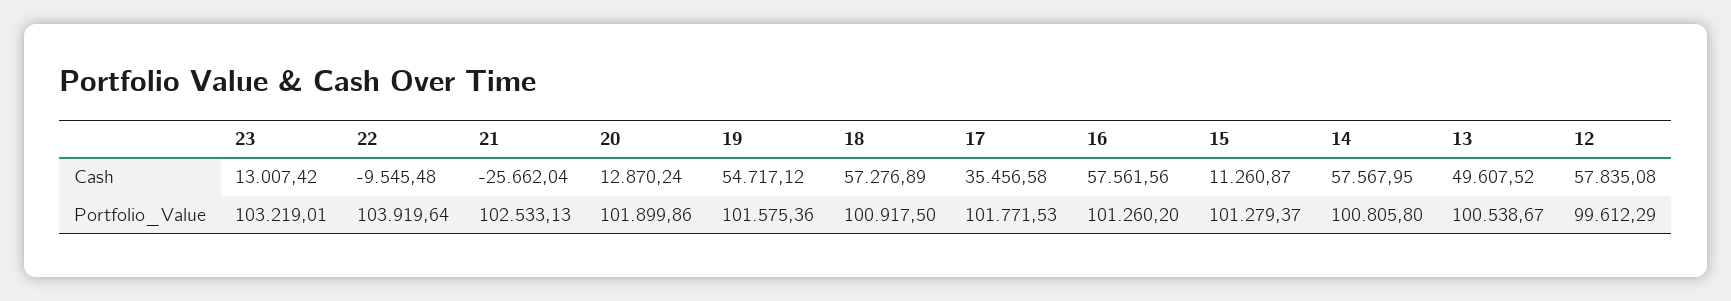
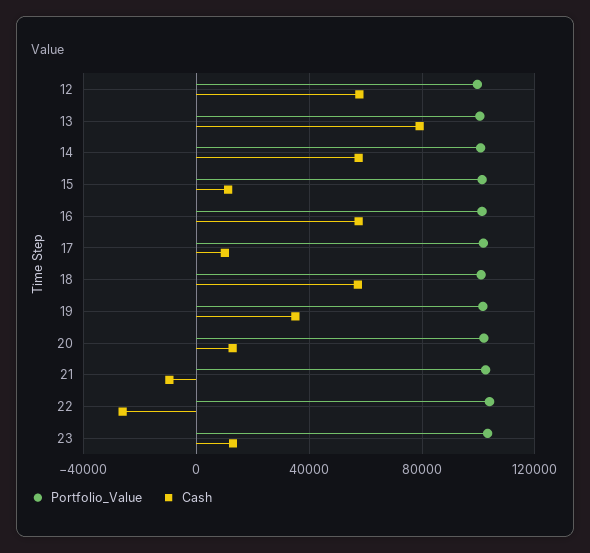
Cash, 22: -9545.48 -> -25000
Cash, 21: -25662.04 -> -10000
Cash, 19: 54717.12 -> 35000
Cash, 17: 35456.58 -> 10000
Cash, 13: 49607.52 -> 80000

